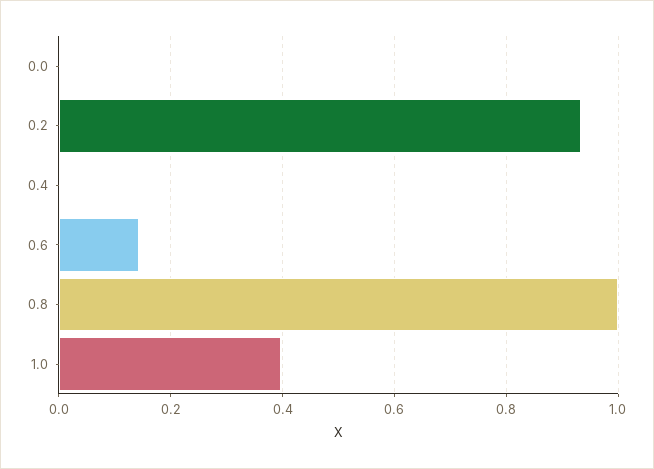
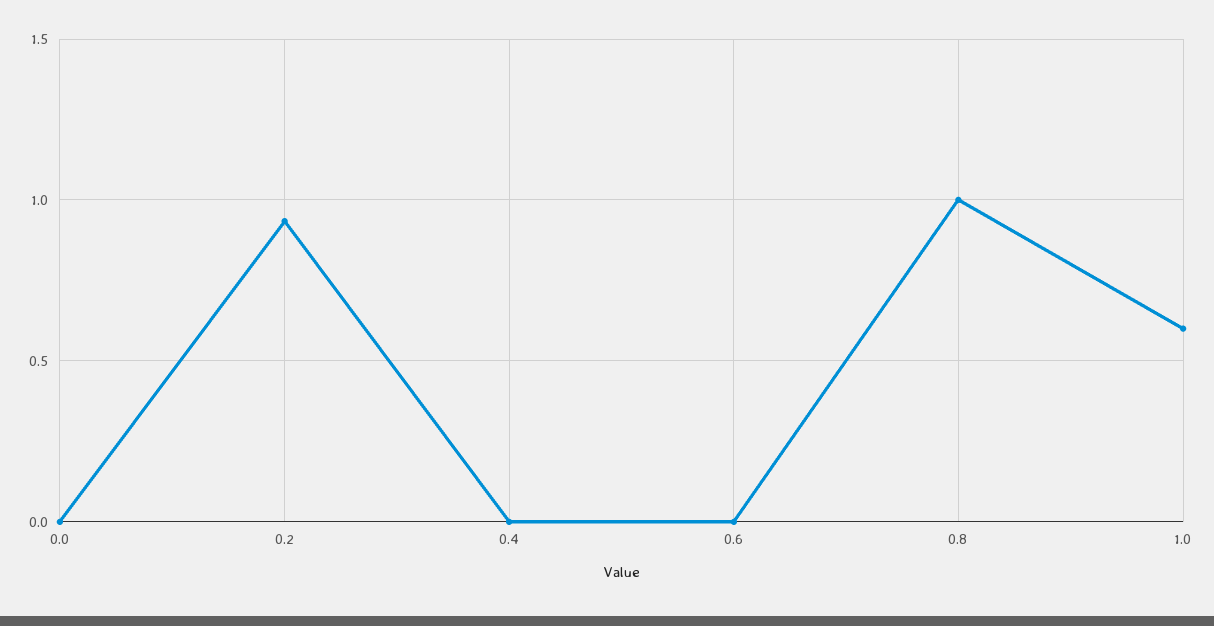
0.6: 0.14 -> 0
1.0: 0.4 -> 0.6

